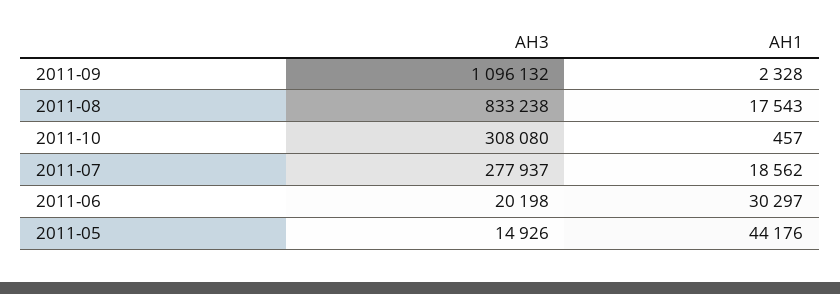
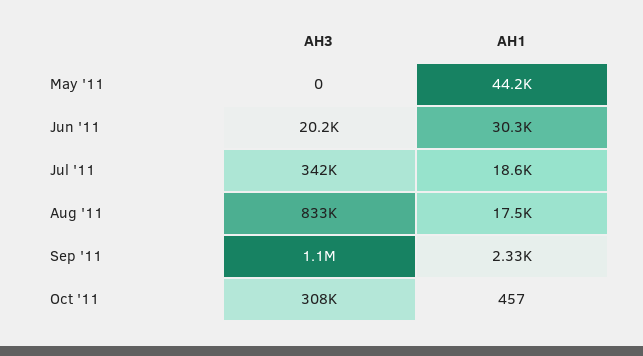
AH3, 2011-07: 277937 -> 342000
AH3, 2011-05: 14926 -> 0

